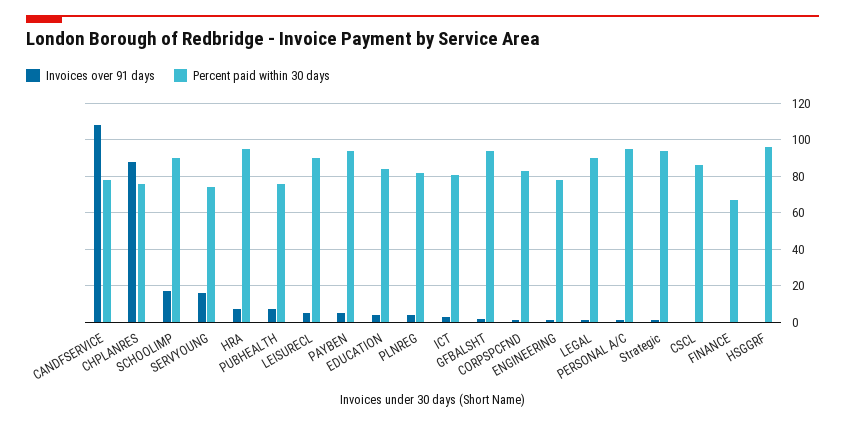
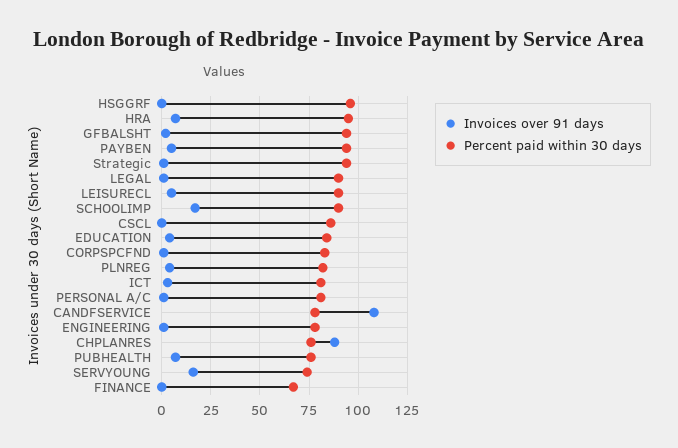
Percent paid within 30 days, PERSONAL A/C: 95 -> 80

